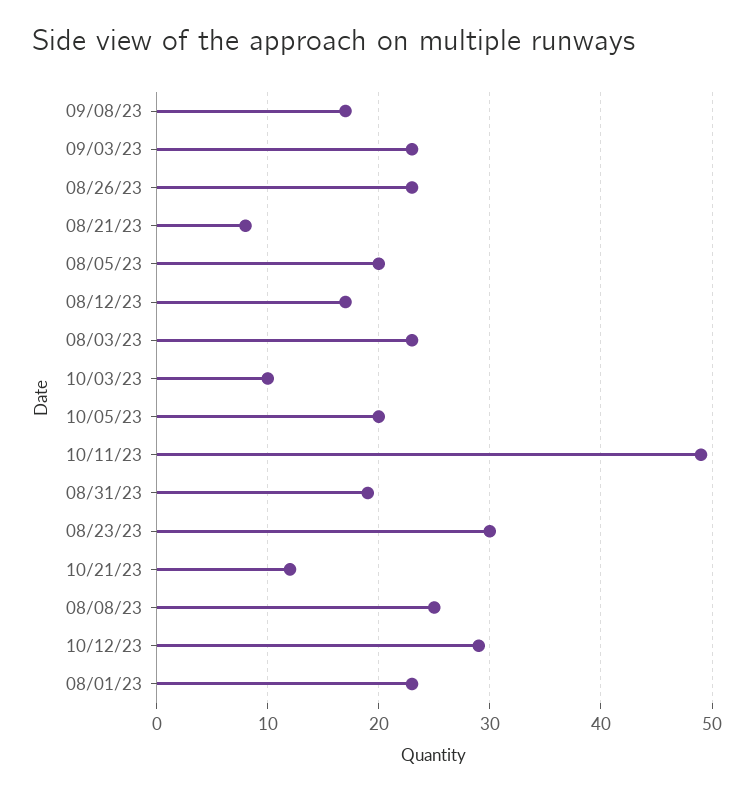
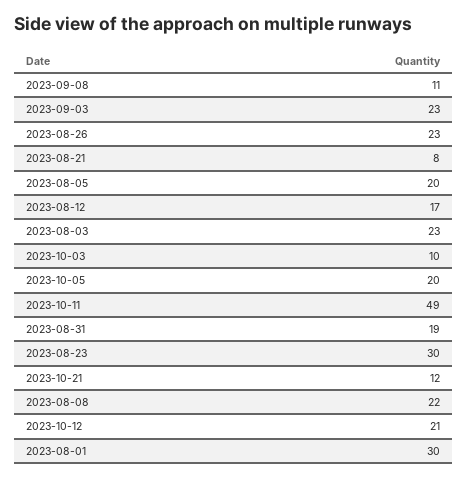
09/08/23: 17 -> 11
08/08/23: 25 -> 22
10/12/23: 29 -> 21
08/01/23: 23 -> 30

